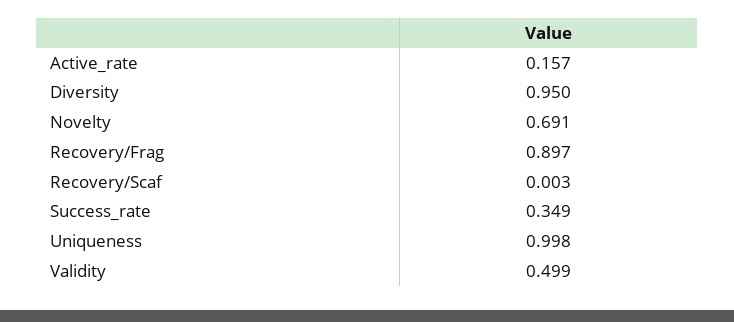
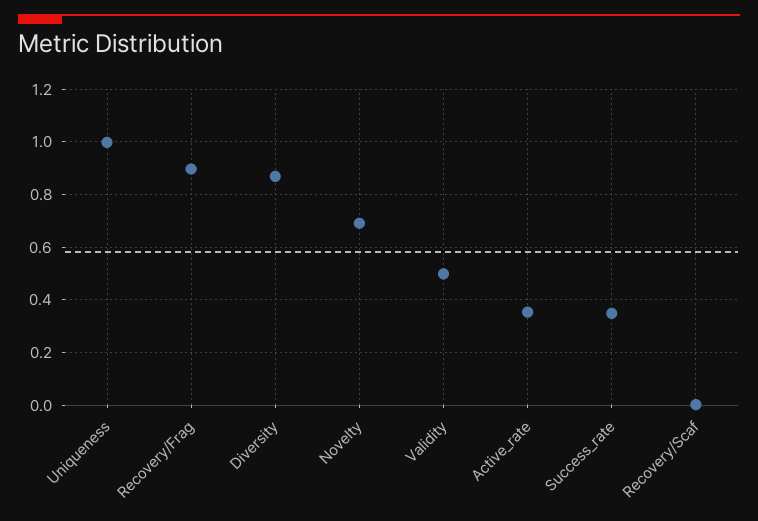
Active_rate: 0.157 -> 0.35
Diversity: 0.95 -> 0.875

